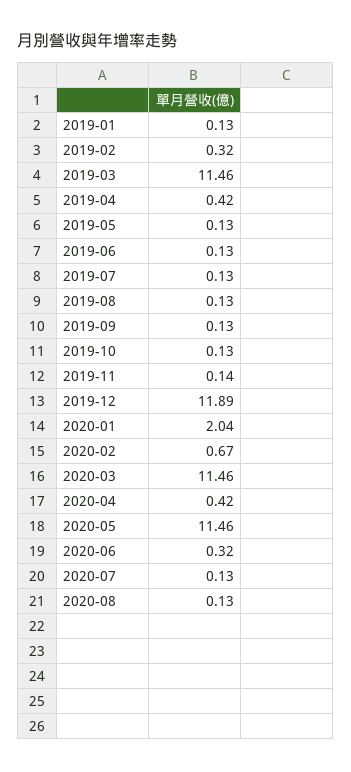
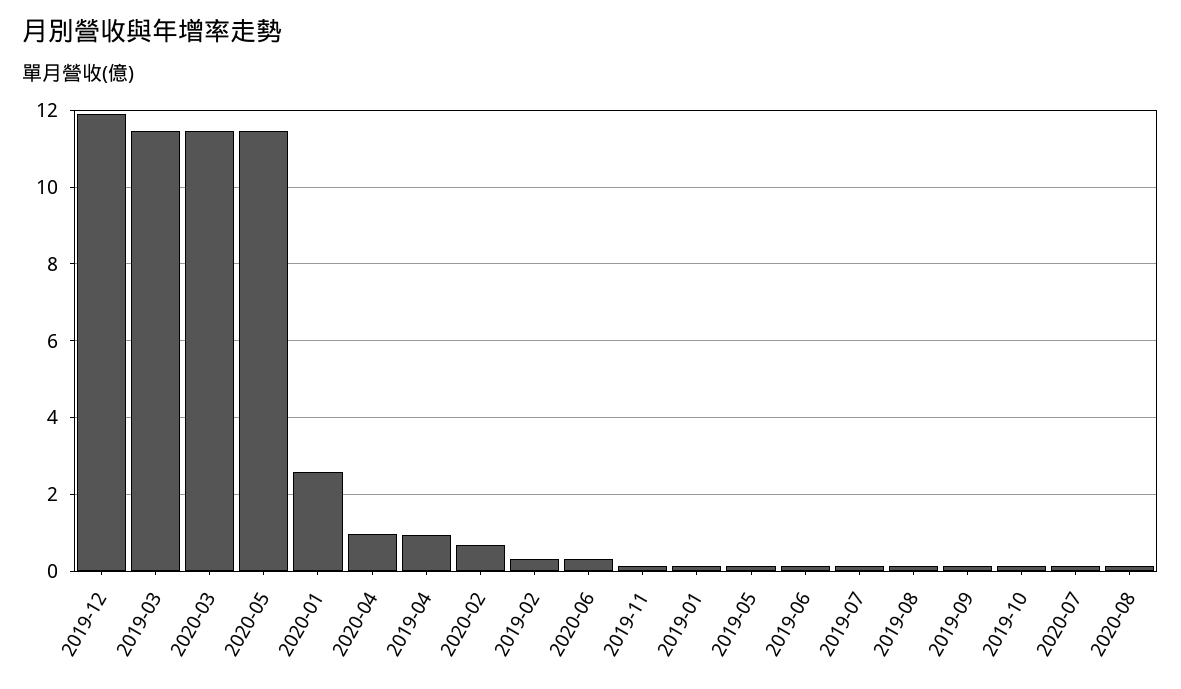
2019-04: 0.42 -> 1
2020-01: 2.04 -> 2.6
2020-04: 0.42 -> 1

